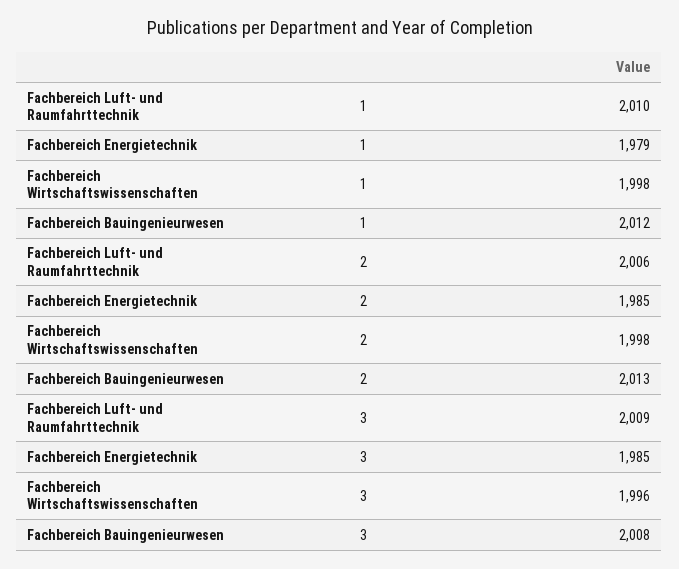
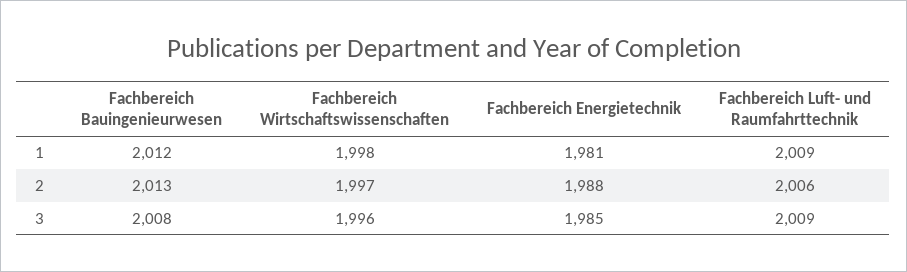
Fachbereich Luft- und Raumfahrttechnik, 1: 2010 -> 2009
Fachbereich Energietechnik, 1: 1979 -> 1981
Fachbereich Energietechnik, 2: 1985 -> 1988
Fachbereich Wirtschaftswissenschaften, 2: 1998 -> 1997

